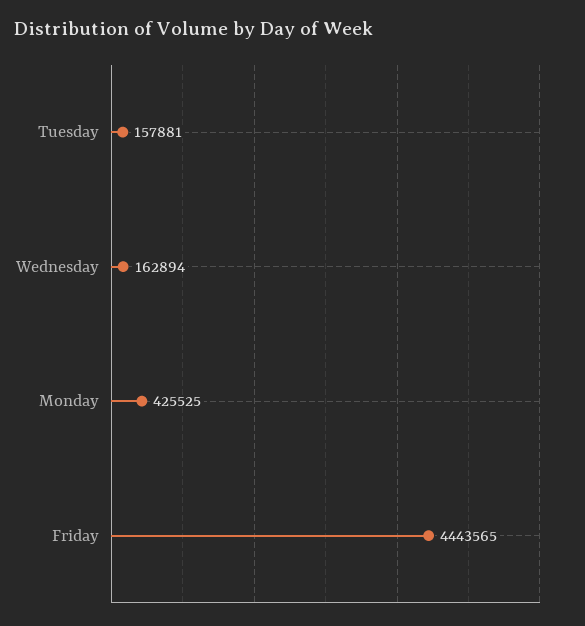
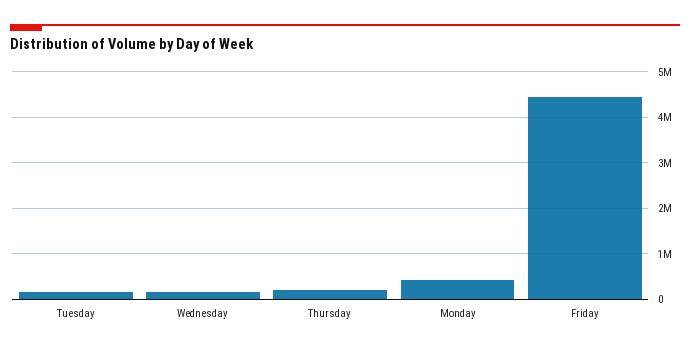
Thursday: none -> 200000

